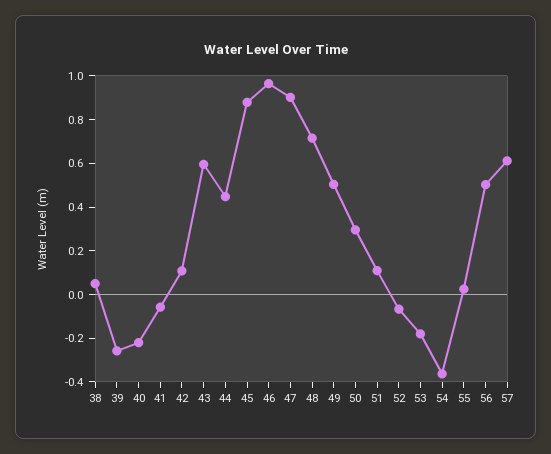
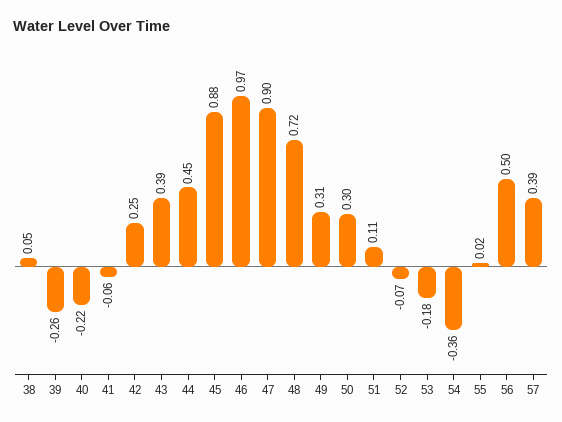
42: 0.1 -> 0.25
43: 0.6 -> 0.39
49: 0.5 -> 0.31
57: 0.6 -> 0.39

